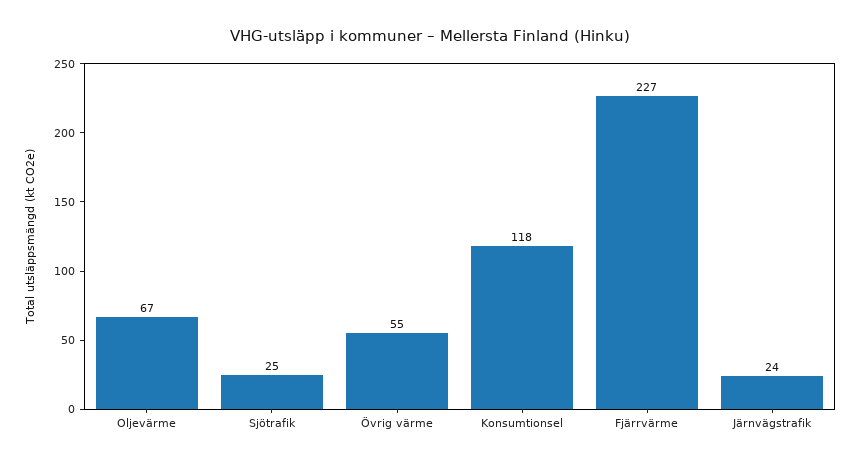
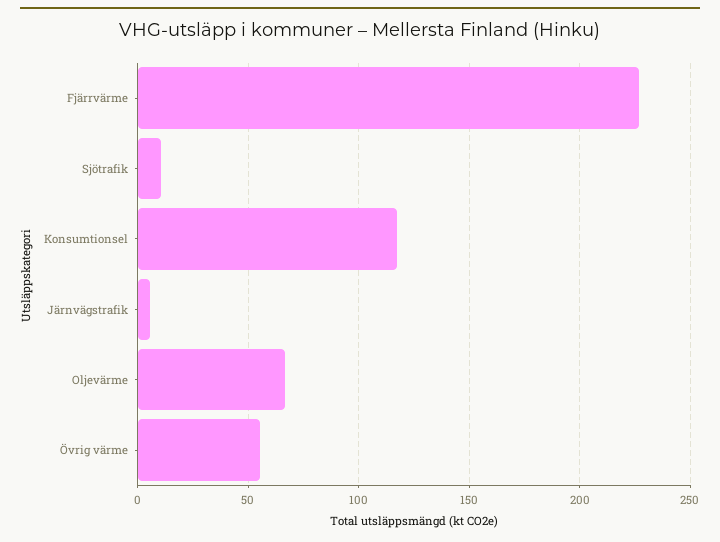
Sjötrafik: 25 -> 10
Järnvägstrafik: 24 -> 5

